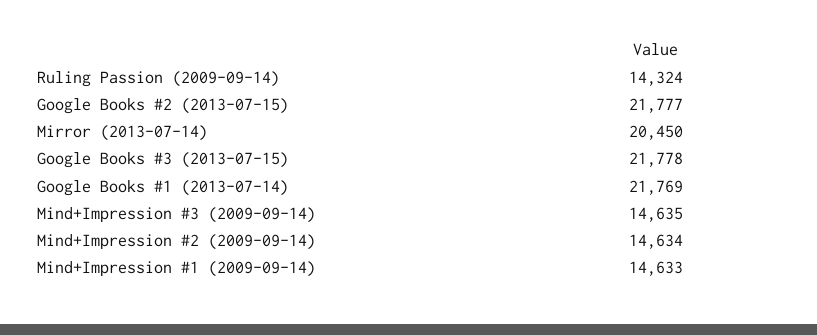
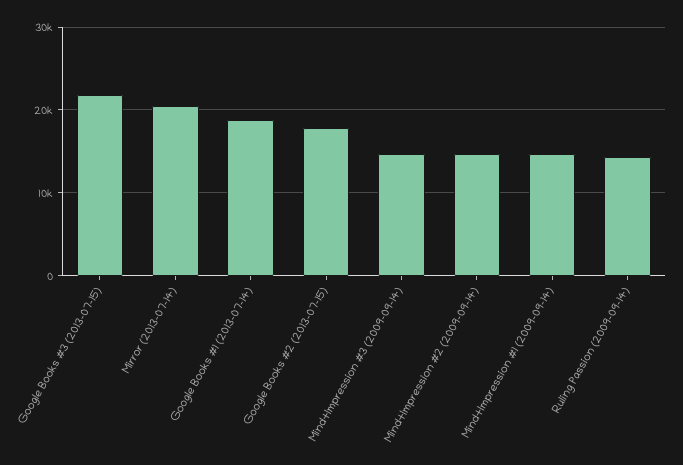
Google Books #2 (2013-07-15): 21777 -> 18000
Google Books #1 (2013-07-14): 21769 -> 19000

